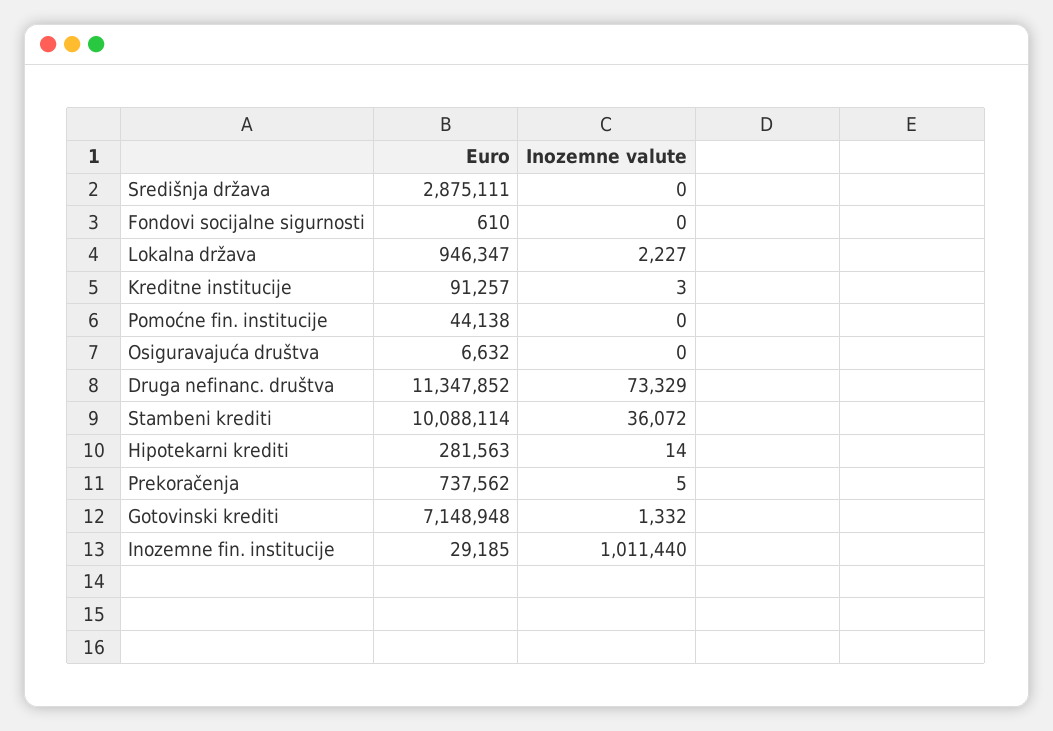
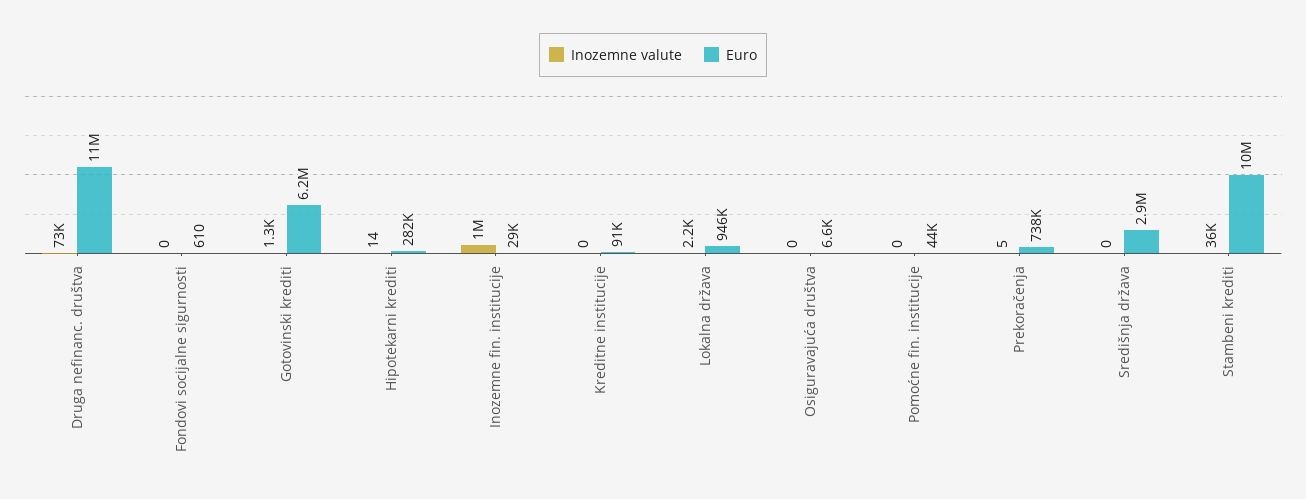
Inozemne valute, Kreditne institucije: 3 -> 0
Euro, Gotovinski krediti: 7148948 -> 6200000

